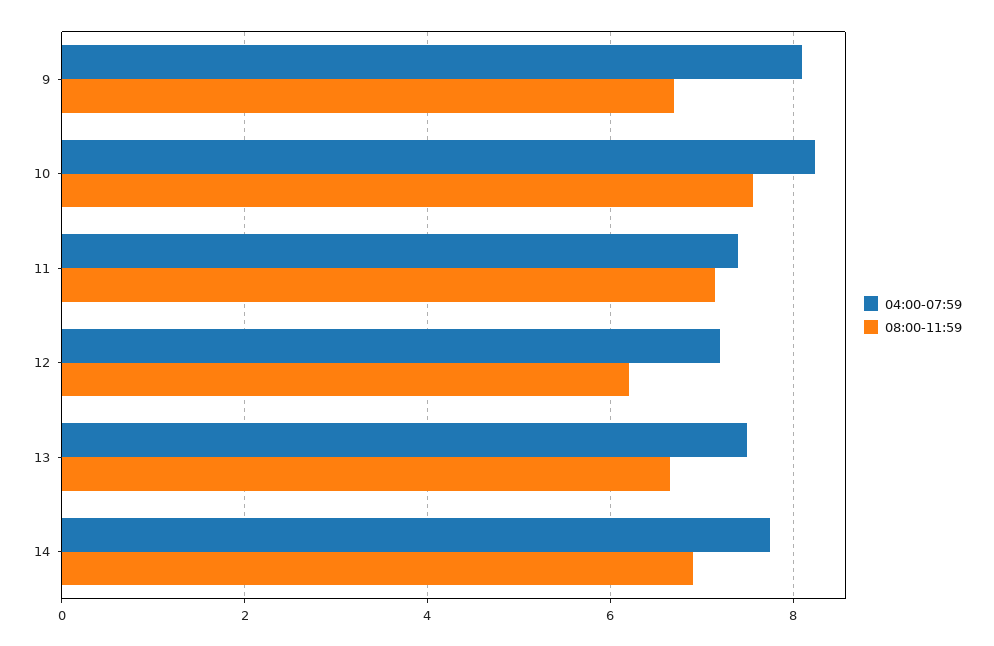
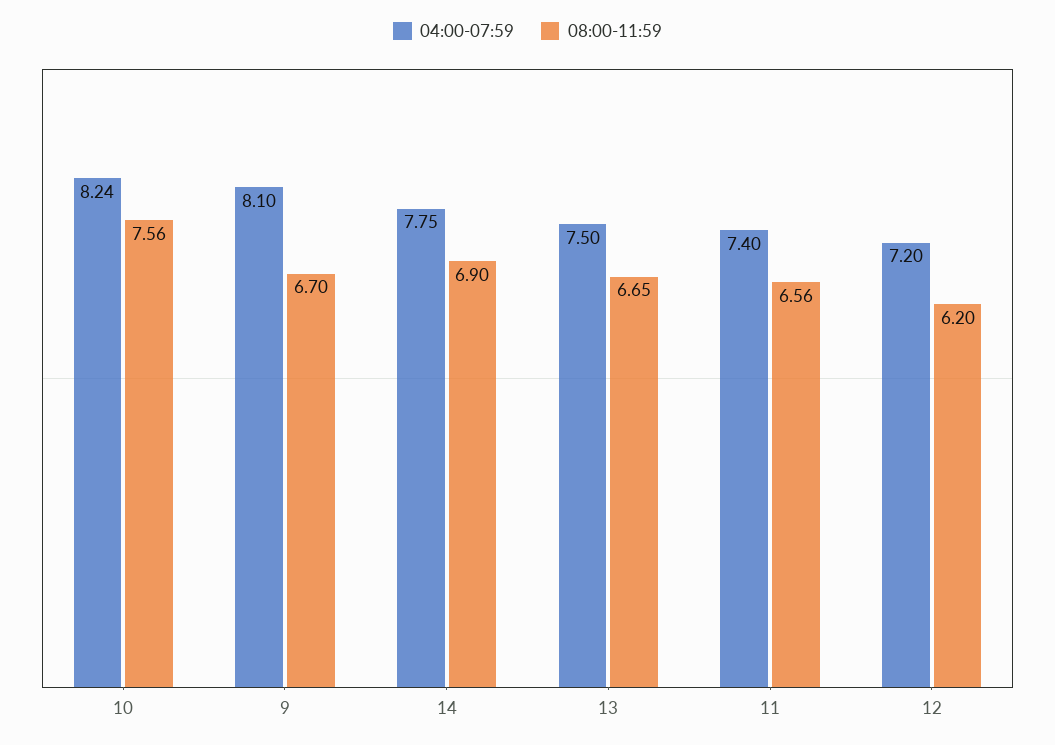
08:00-11:59, 11: 7.2 -> 6.56

